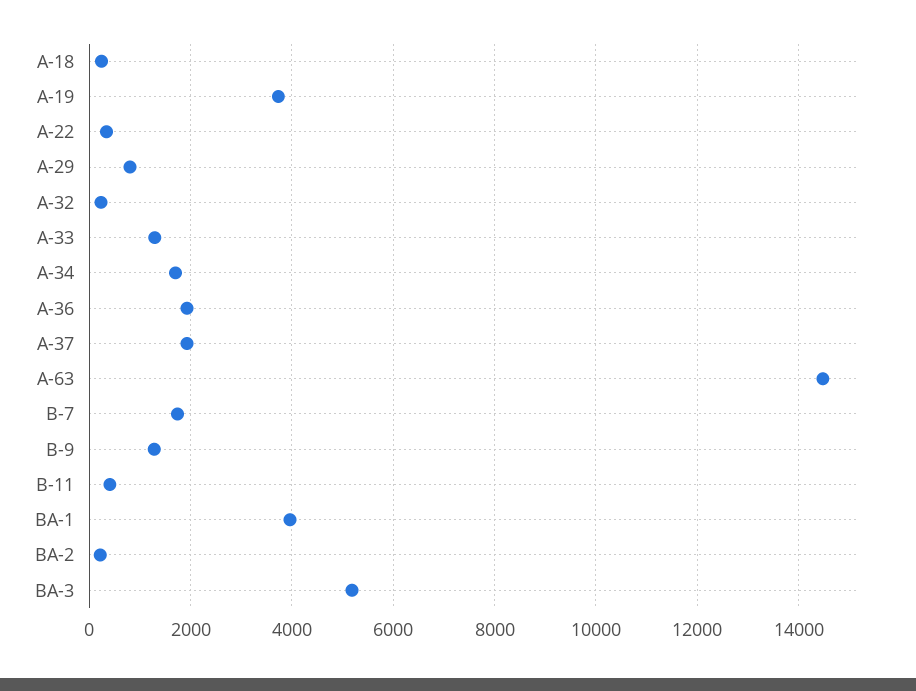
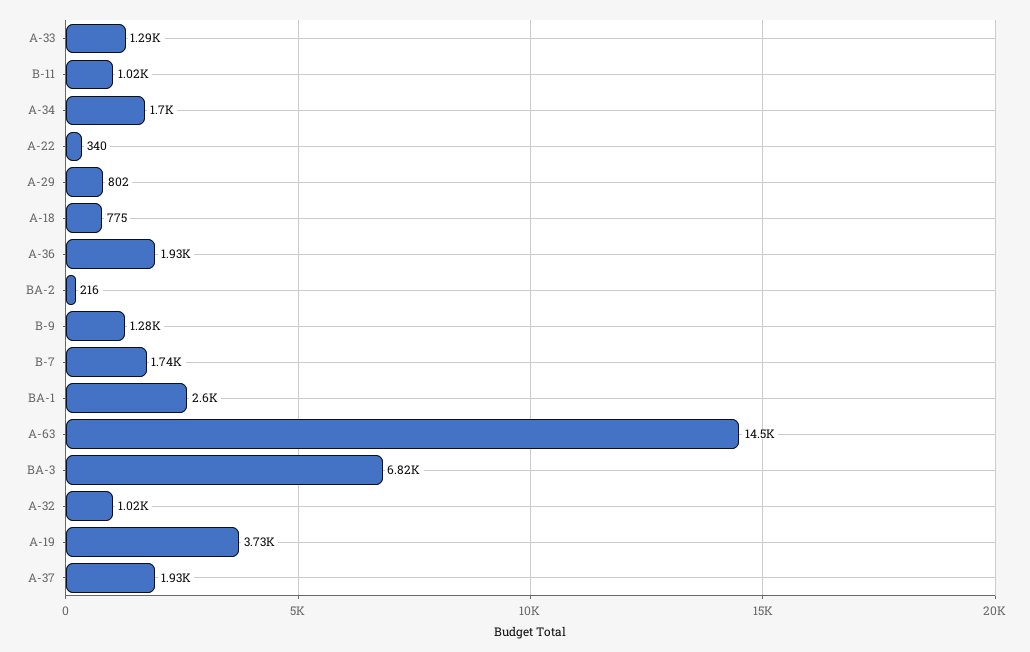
A-18: 200 -> 775
A-32: 200 -> 1020
B-11: 400 -> 1020
BA-1: 4000 -> 2600
BA-3: 5200 -> 6820

